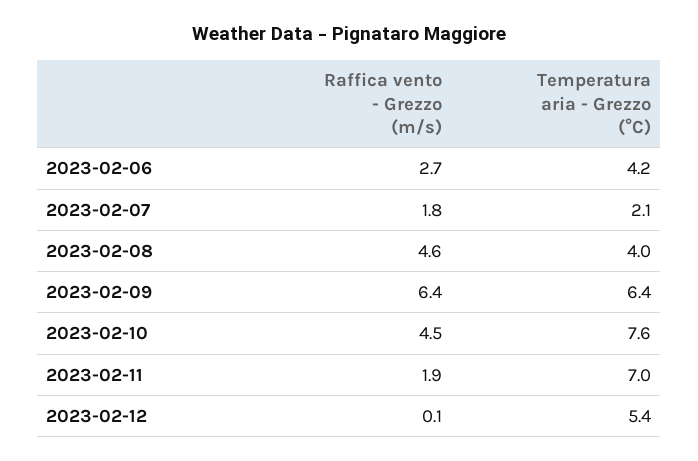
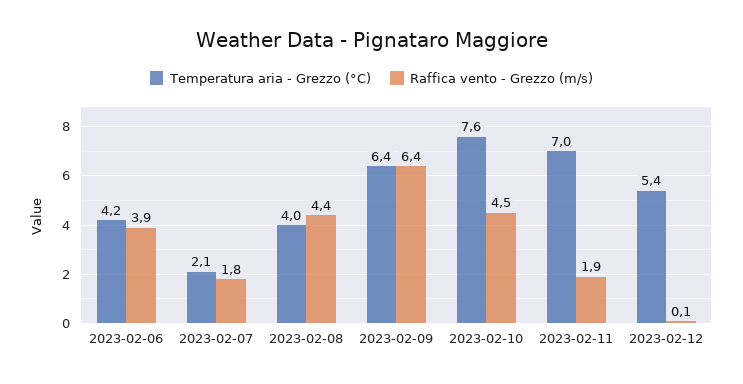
Raffica vento - Grezzo (m/s), 2023-02-06: 2.7 -> 3.9
Raffica vento - Grezzo (m/s), 2023-02-08: 4.6 -> 4.4

